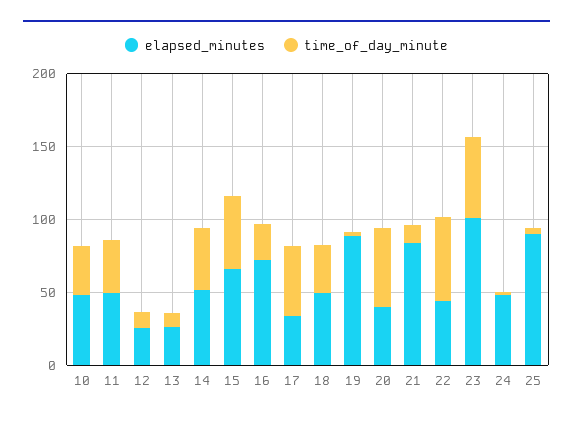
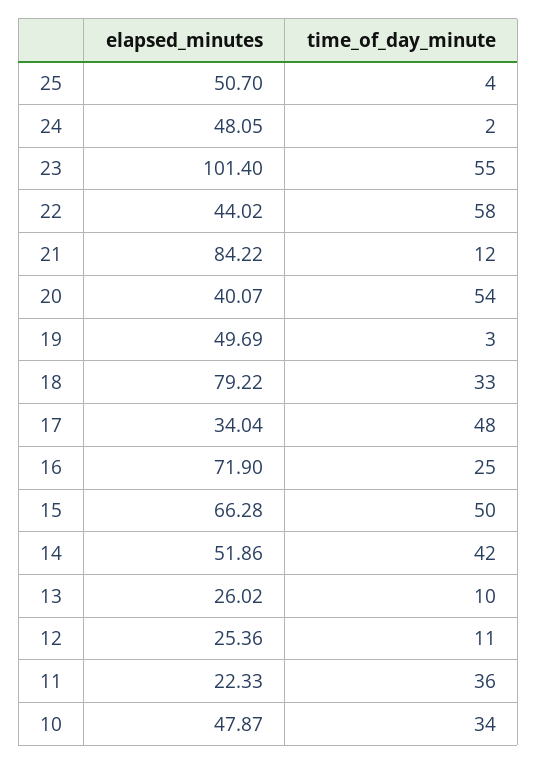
elapsed_minutes, 11: 50 -> 22.33
elapsed_minutes, 18: 50 -> 79.22
elapsed_minutes, 19: 90 -> 49.69
elapsed_minutes, 25: 90 -> 50.7

